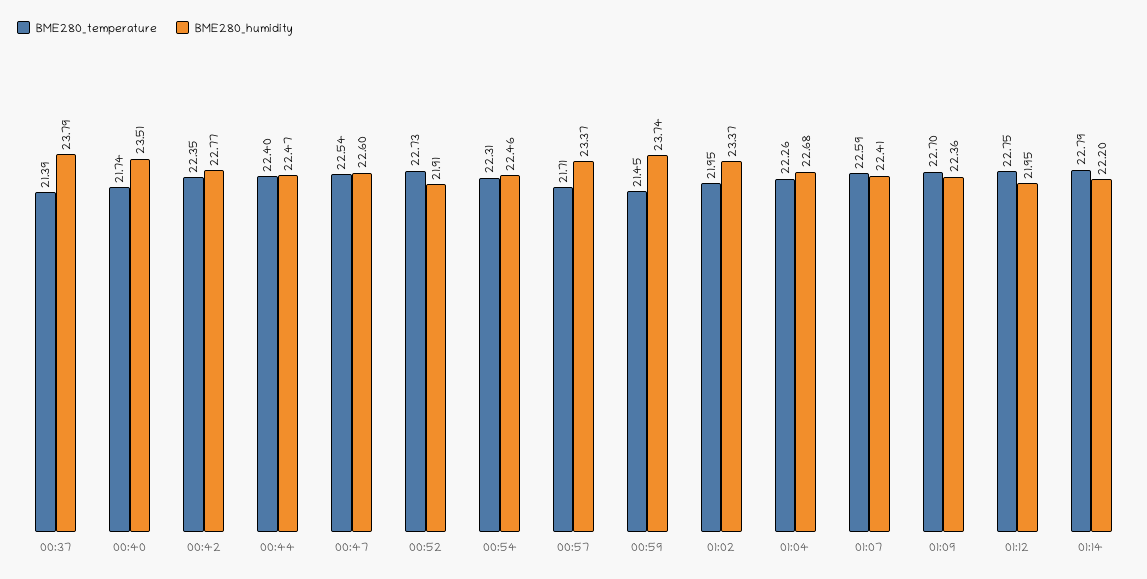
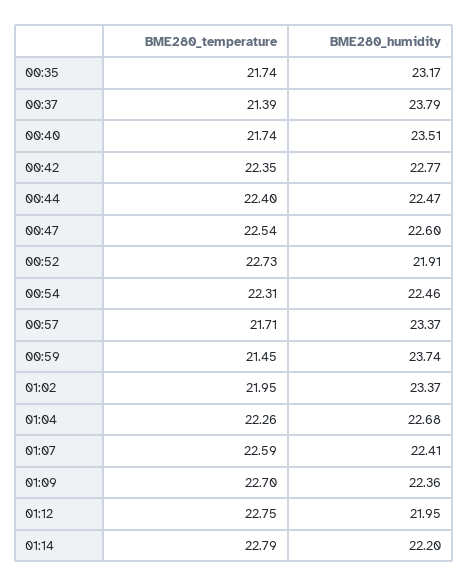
BME280_temperature, 00:35: none -> 21.74
BME280_humidity, 00:35: none -> 23.17

